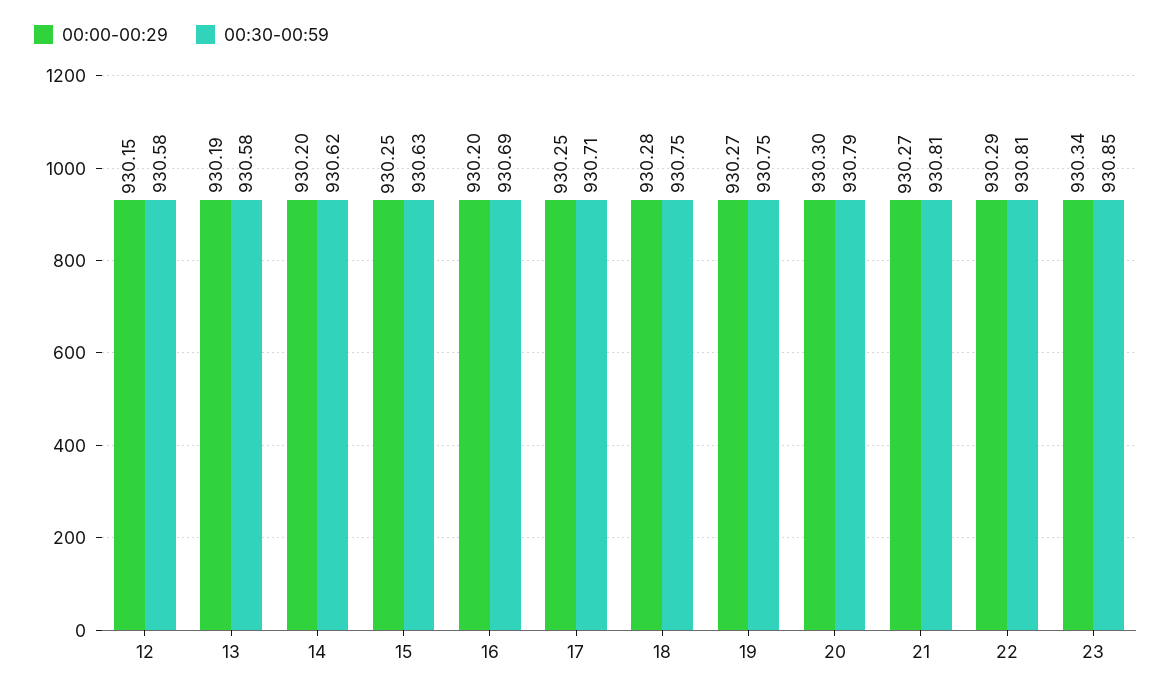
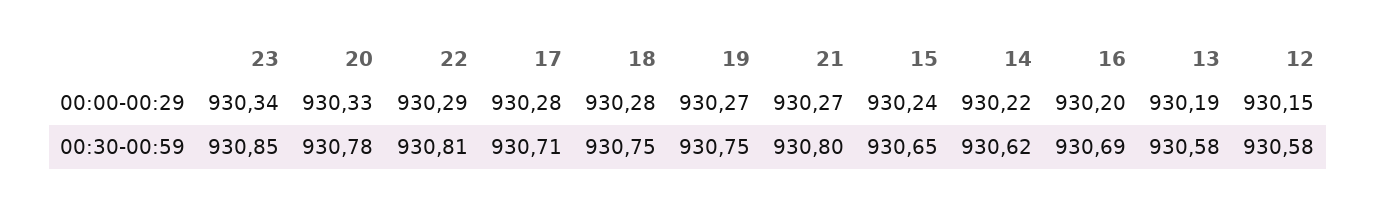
00:00-00:29, 14: 930.2 -> 930.22
00:00-00:29, 15: 930.25 -> 930.24
00:30-00:59, 15: 930.63 -> 930.65
00:00-00:29, 17: 930.25 -> 930.28
00:00-00:29, 20: 930.3 -> 930.33
00:30-00:59, 20: 930.79 -> 930.78
00:30-00:59, 21: 930.81 -> 930.8

